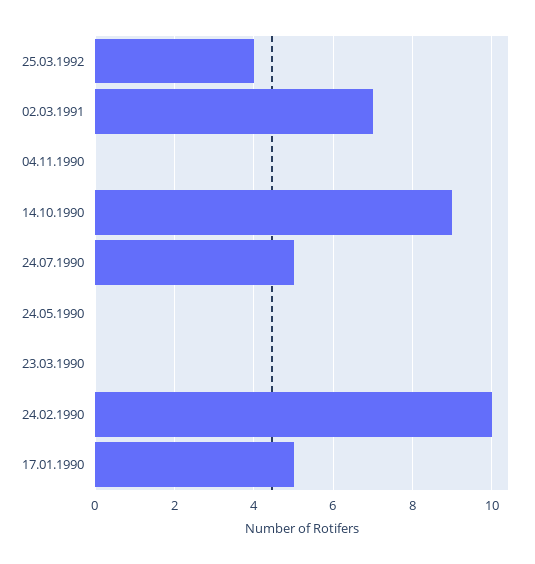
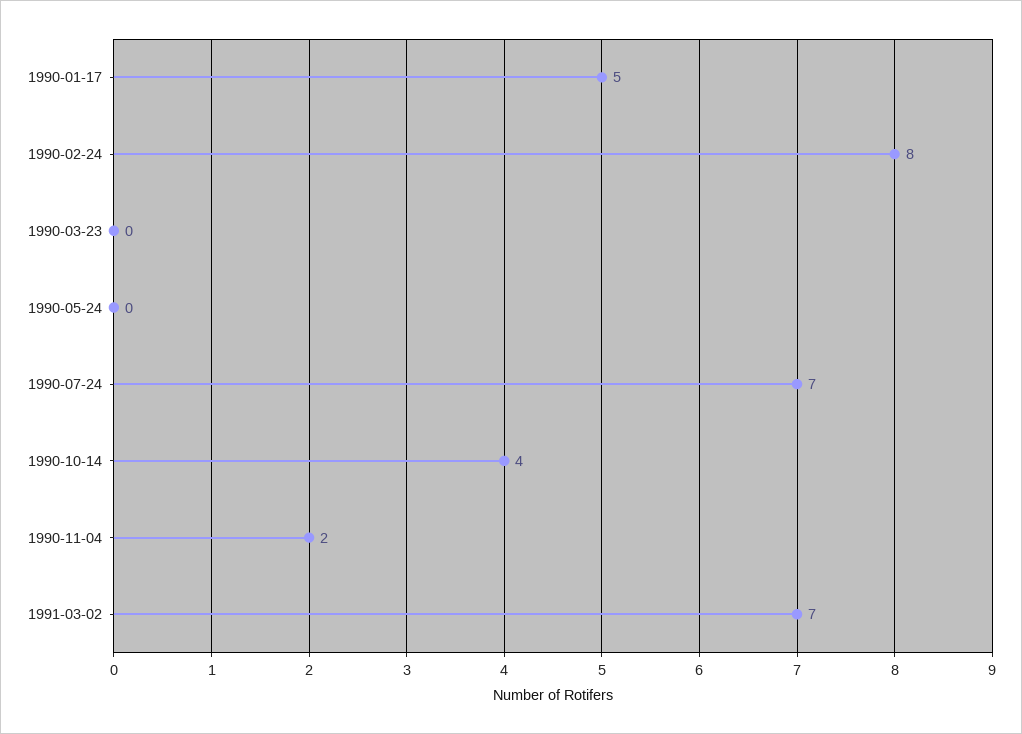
25.03.1992: 4 -> none
04.11.1990: 0 -> 2
14.10.1990: 9 -> 4
24.07.1990: 5 -> 7
24.02.1990: 10 -> 8

